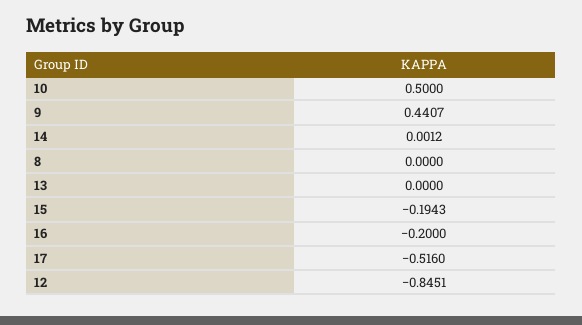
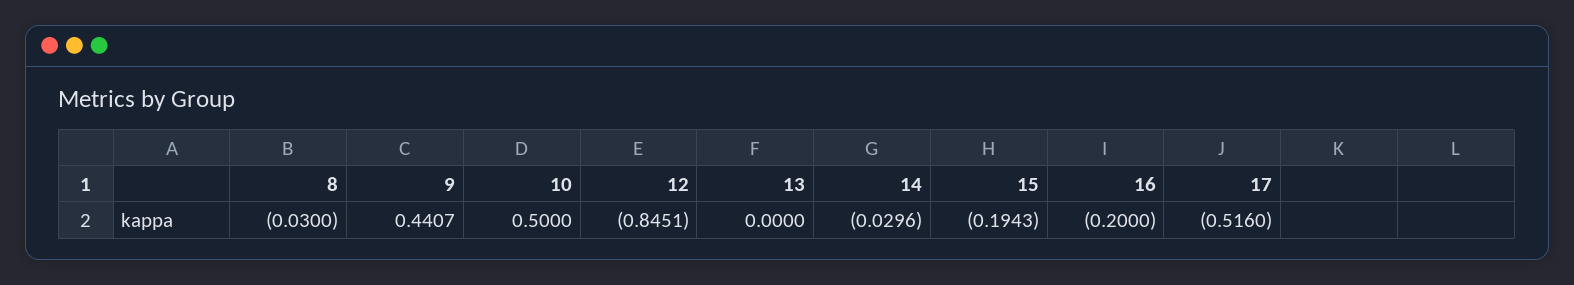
14: 0.0012 -> -0.0296
8: 0 -> -0.03

